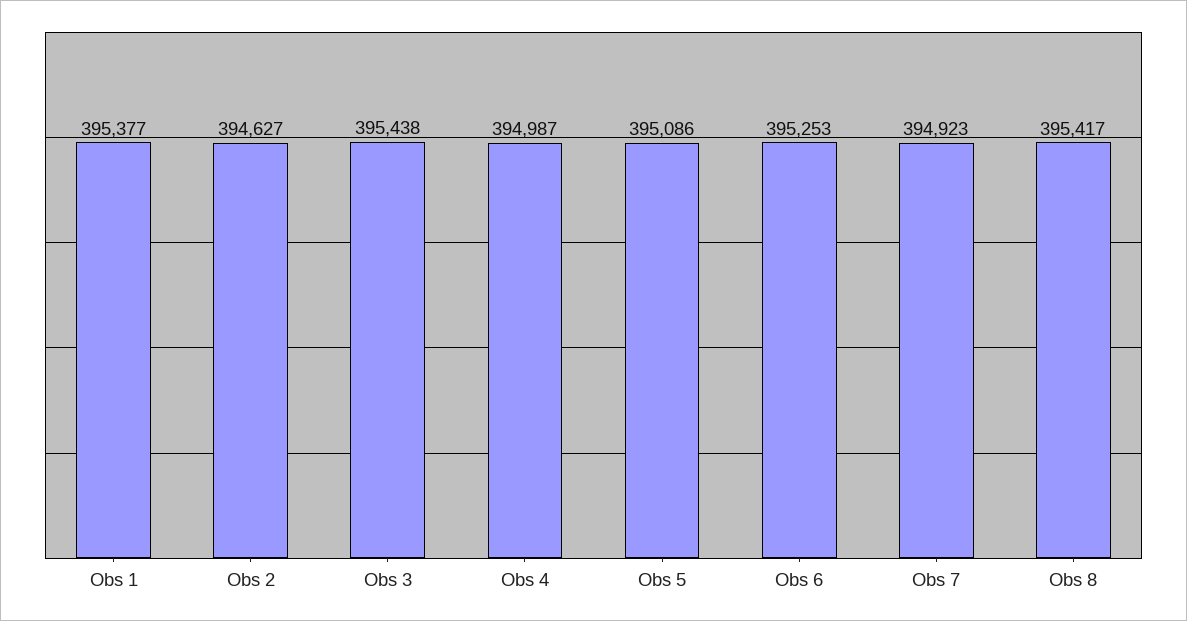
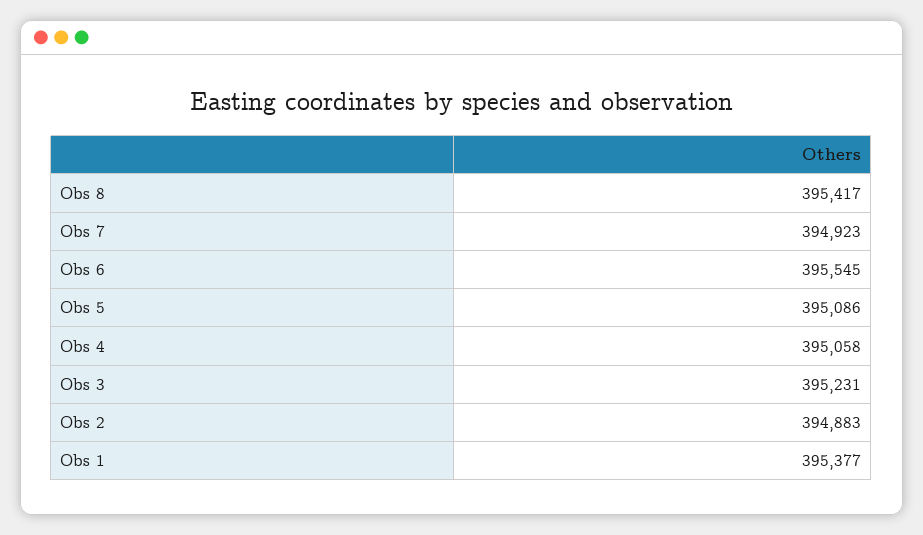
Obs 2: 394627 -> 394883
Obs 3: 395438 -> 395231
Obs 4: 394987 -> 395058
Obs 6: 395253 -> 395545

